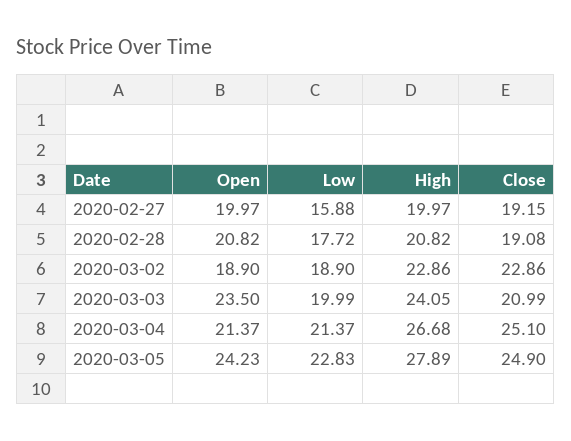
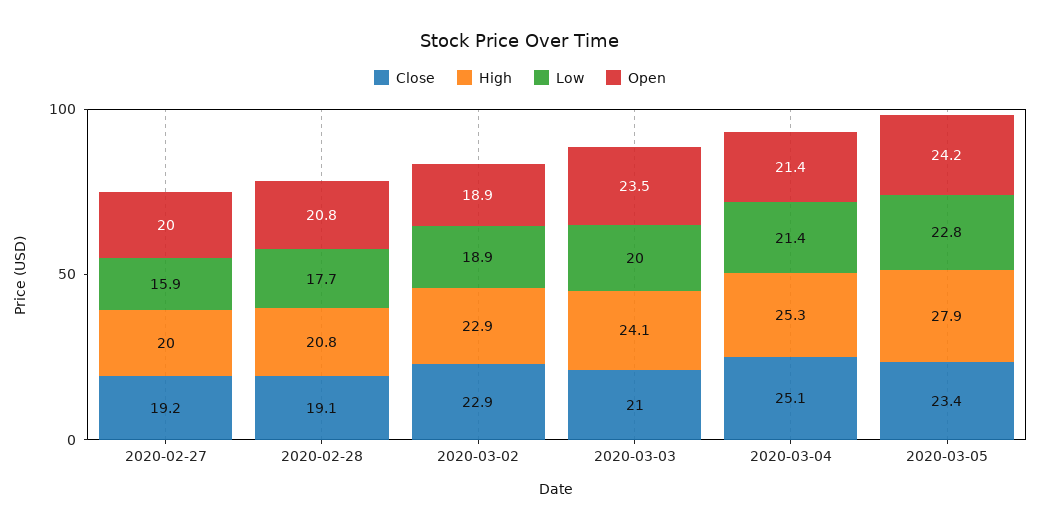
High, 2020-03-04: 26.68 -> 25.3
Close, 2020-03-05: 24.9 -> 23.4

